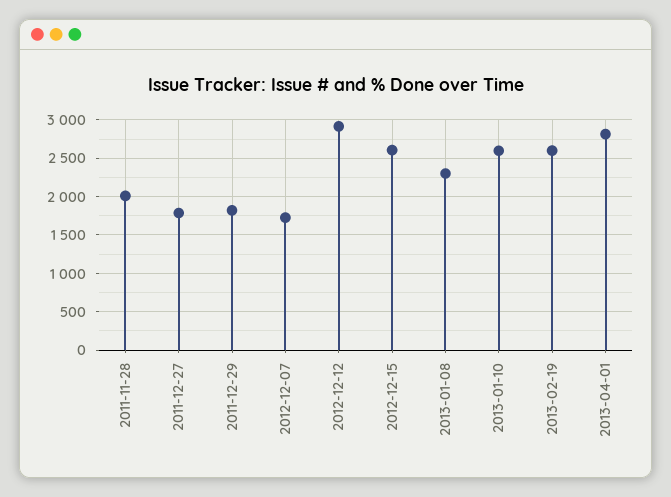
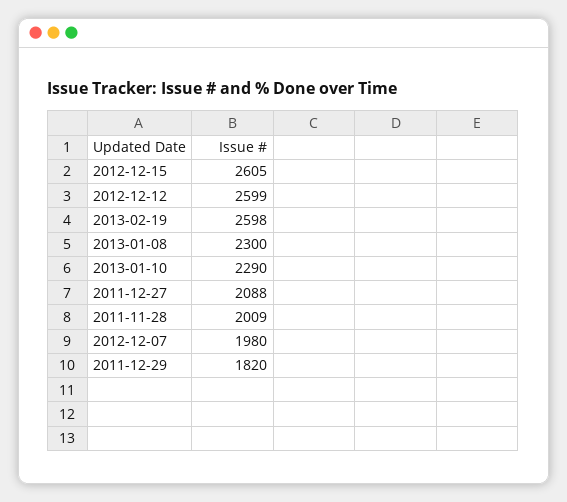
2011-12-27: 1800 -> 2088
2012-12-07: 1700 -> 1980
2012-12-12: 2900 -> 2599
2013-01-10: 2600 -> 2290
2013-04-01: 2800 -> none

